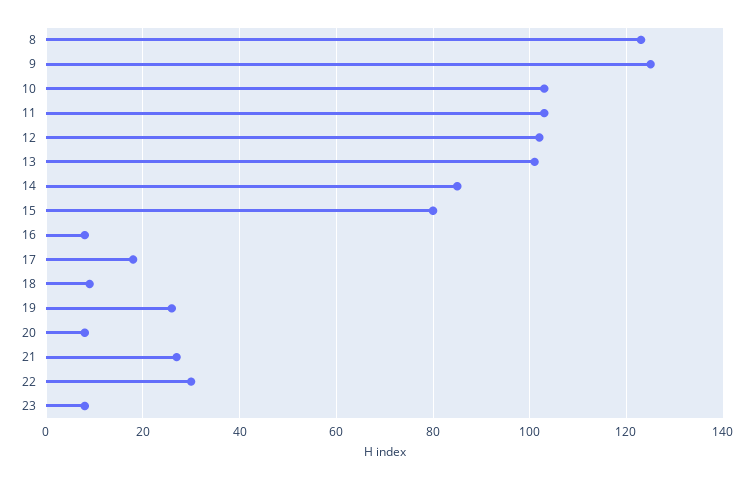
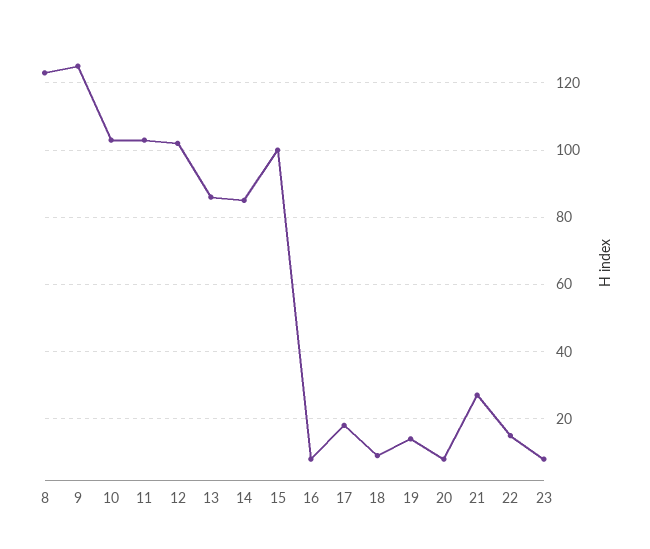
13: 100 -> 85
15: 80 -> 100
19: 25 -> 15
22: 30 -> 15

